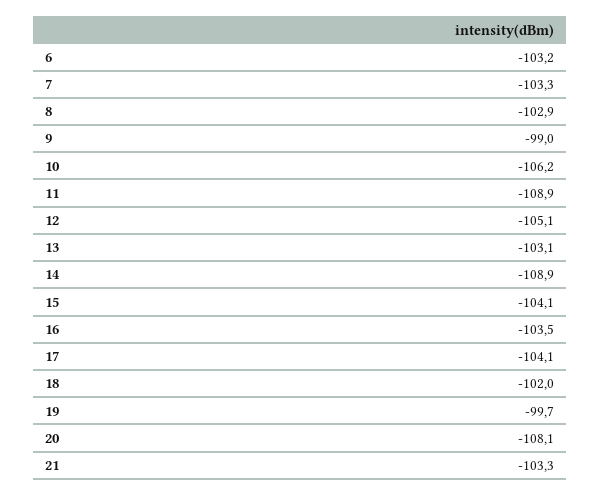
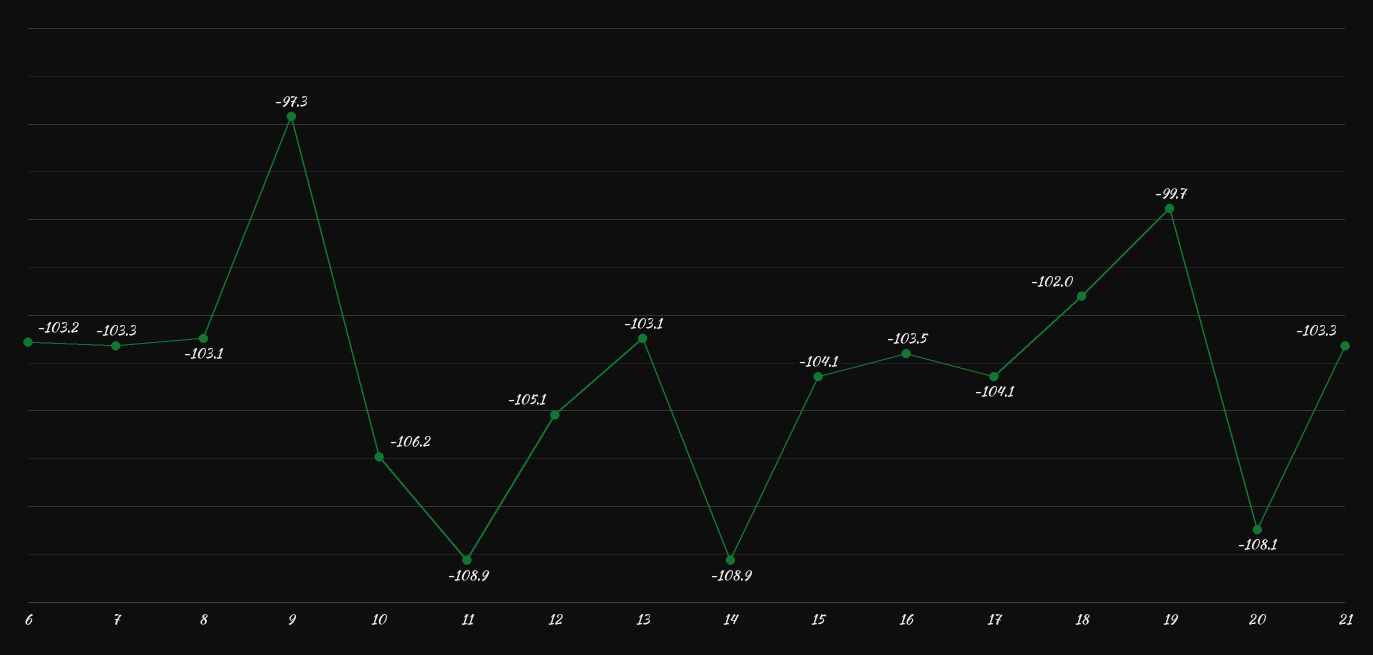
8: -102.9 -> -103.1
9: -99 -> -97.3

